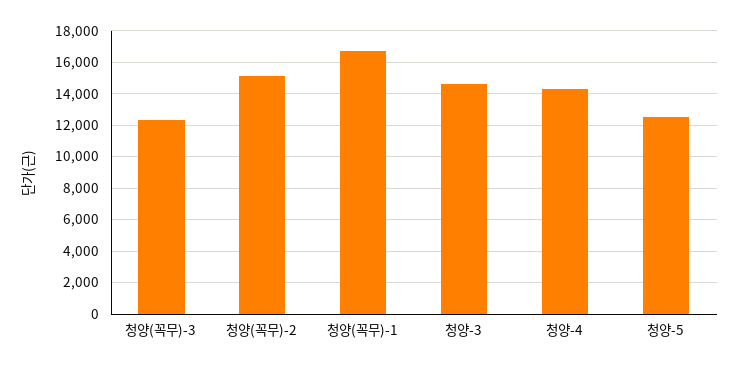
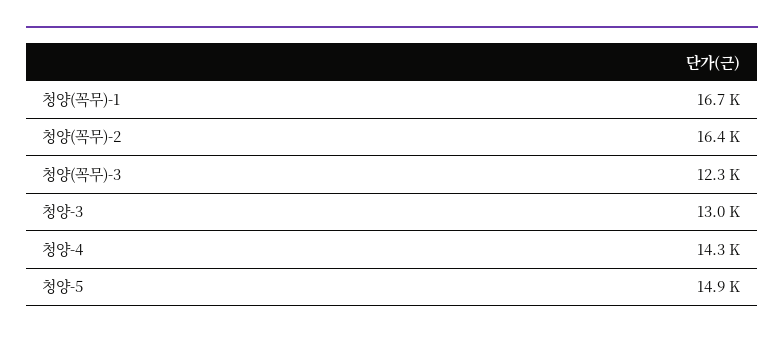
청양(꼭무)-2: 15000 -> 16400
청양-3: 14500 -> 13000
청양-5: 12500 -> 14900

